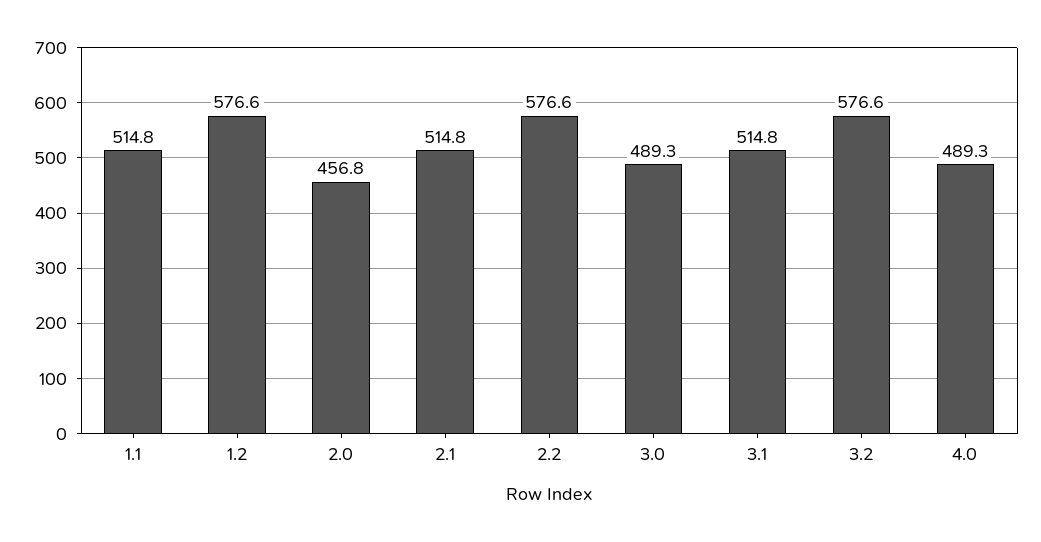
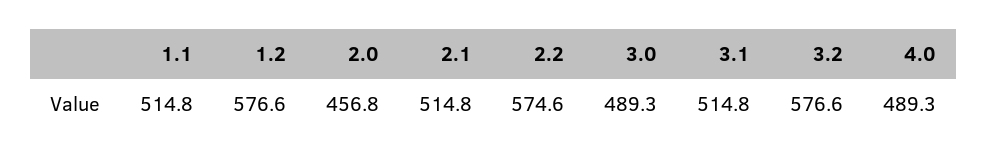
2.2: 576.6 -> 574.6

